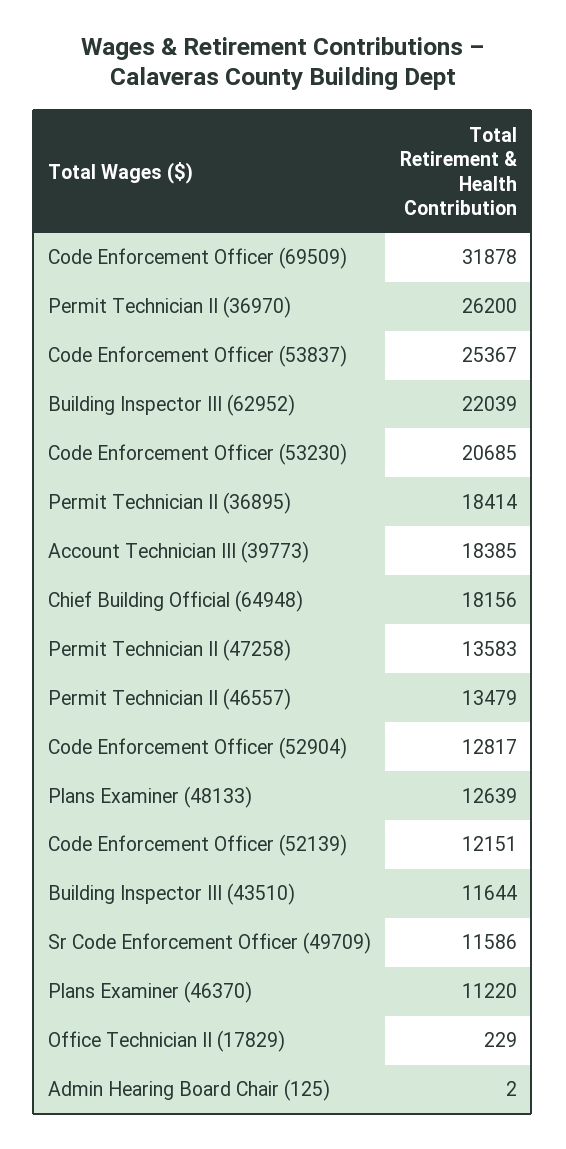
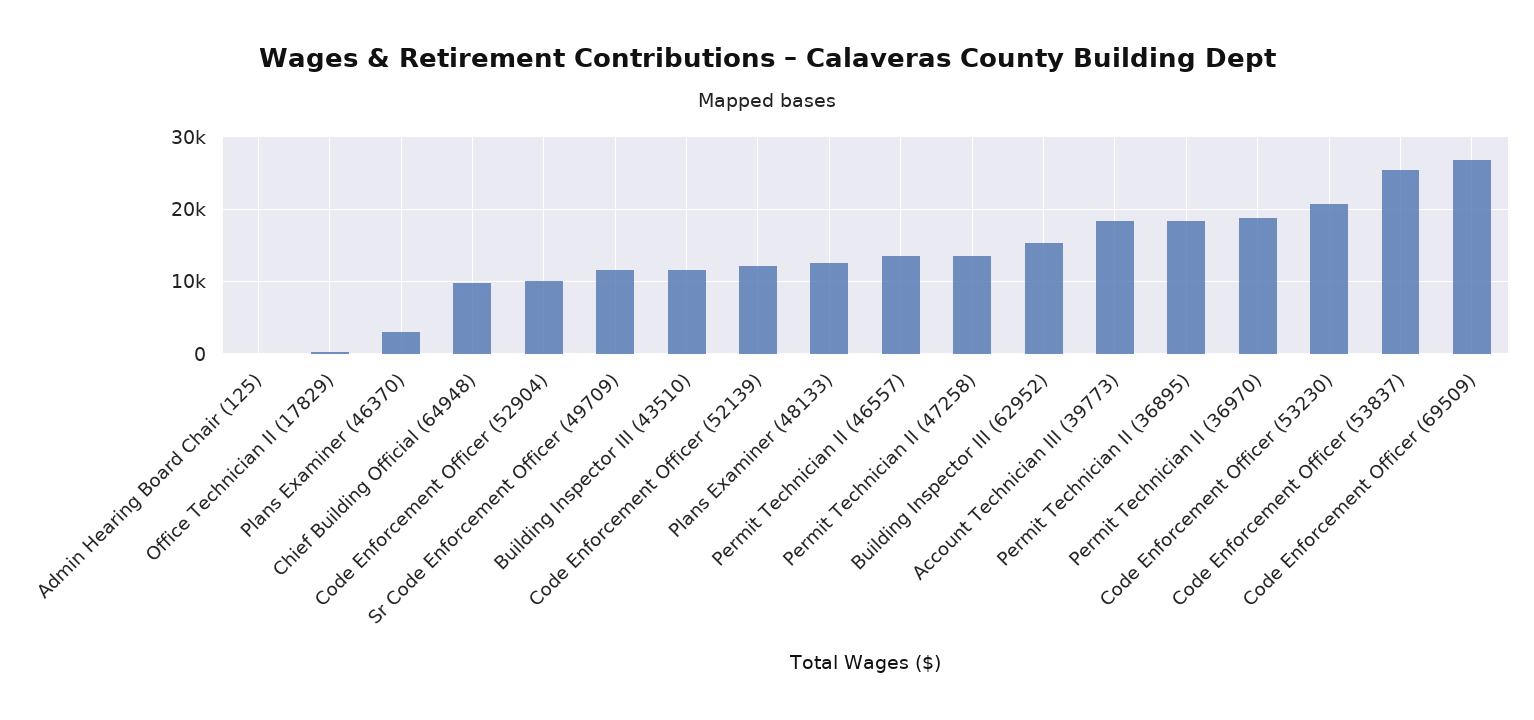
Code Enforcement Officer (69509): 31878 -> 27000
Permit Technician II (36970): 26200 -> 19000
Building Inspector III (62952): 22039 -> 15000
Chief Building Official (64948): 18156 -> 10000
Code Enforcement Officer (52904): 12817 -> 10000
Plans Examiner (46370): 11220 -> 3000

